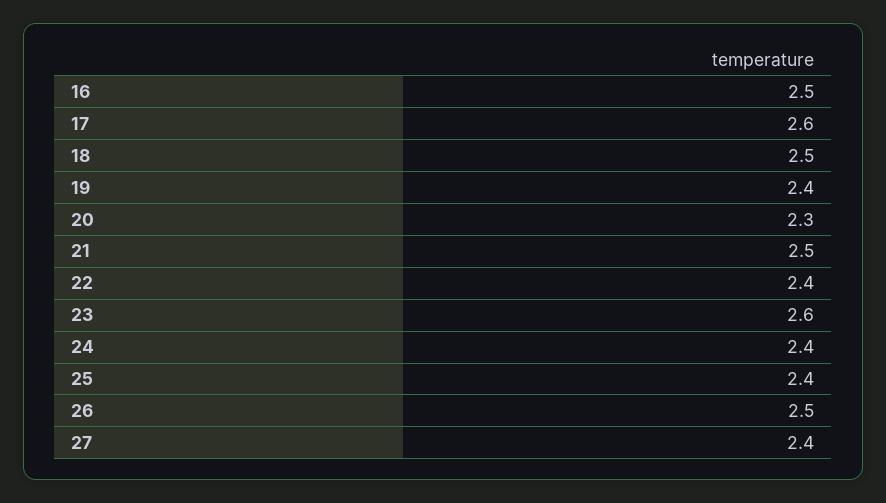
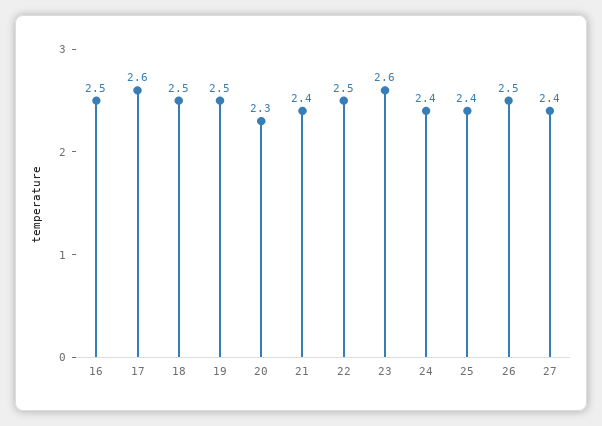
19: 2.4 -> 2.5
21: 2.5 -> 2.4
22: 2.4 -> 2.5

